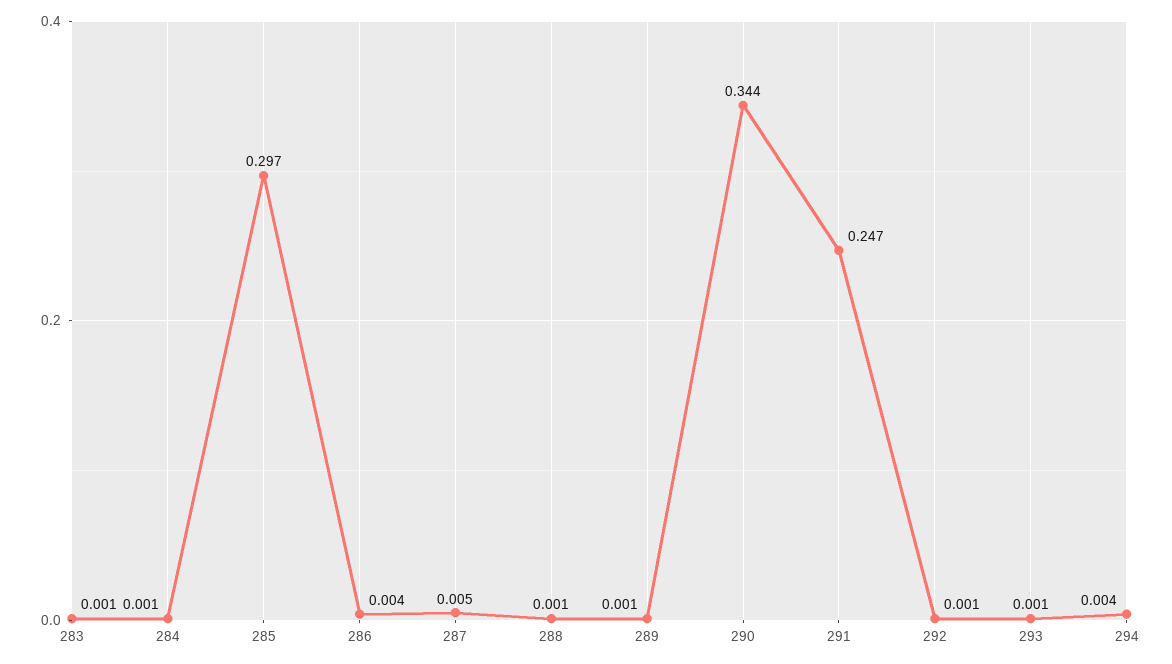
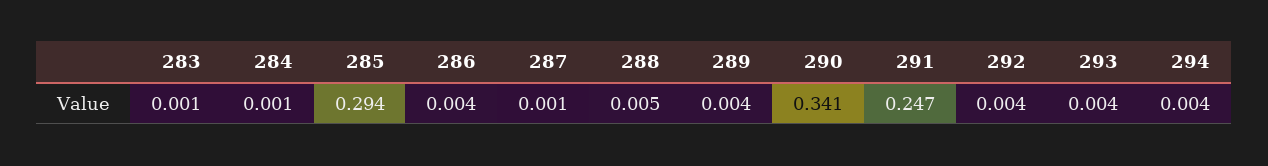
285: 0.297 -> 0.294
287: 0.005 -> 0.001
288: 0.001 -> 0.005
289: 0.001 -> 0.004
290: 0.344 -> 0.341
292: 0.001 -> 0.004
293: 0.001 -> 0.004

